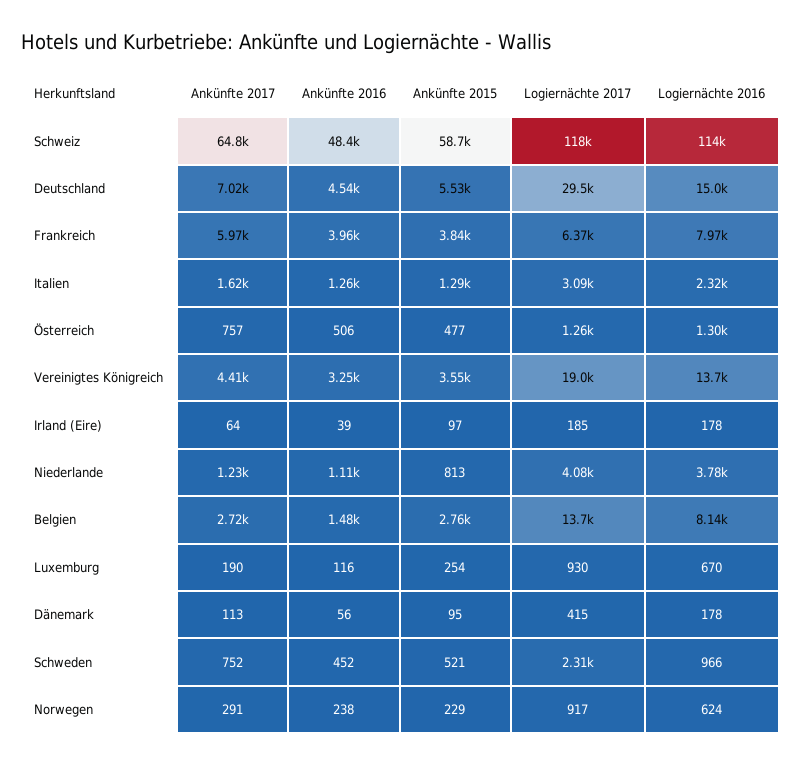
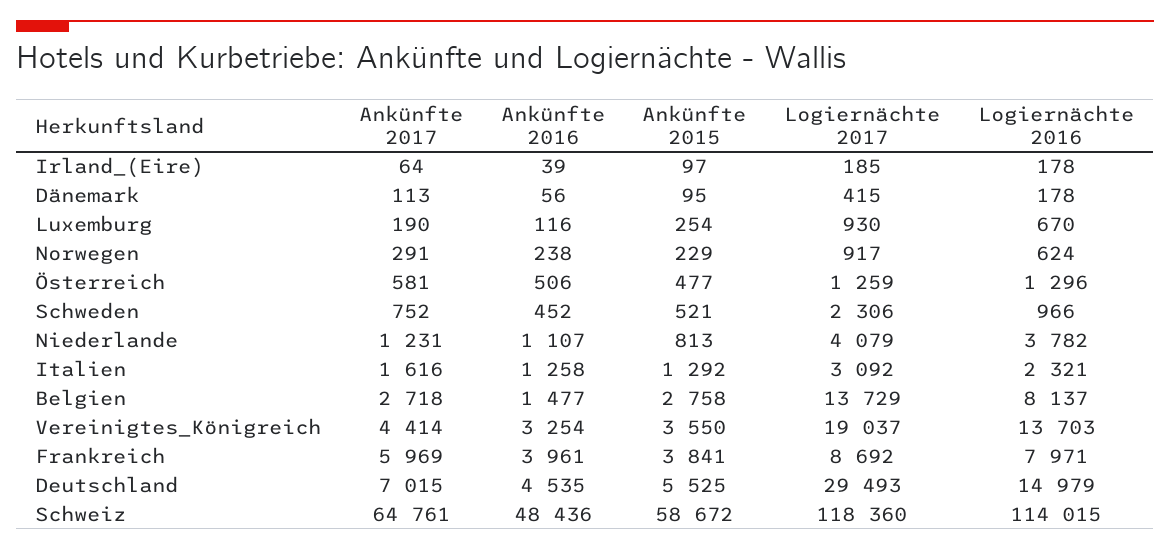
Logiernächte 2017, Frankreich: 6370 -> 8692
Ankünfte 2017, Österreich: 757 -> 581

